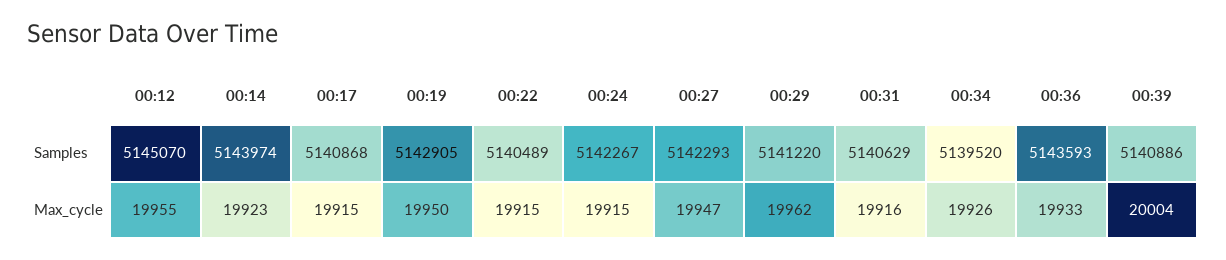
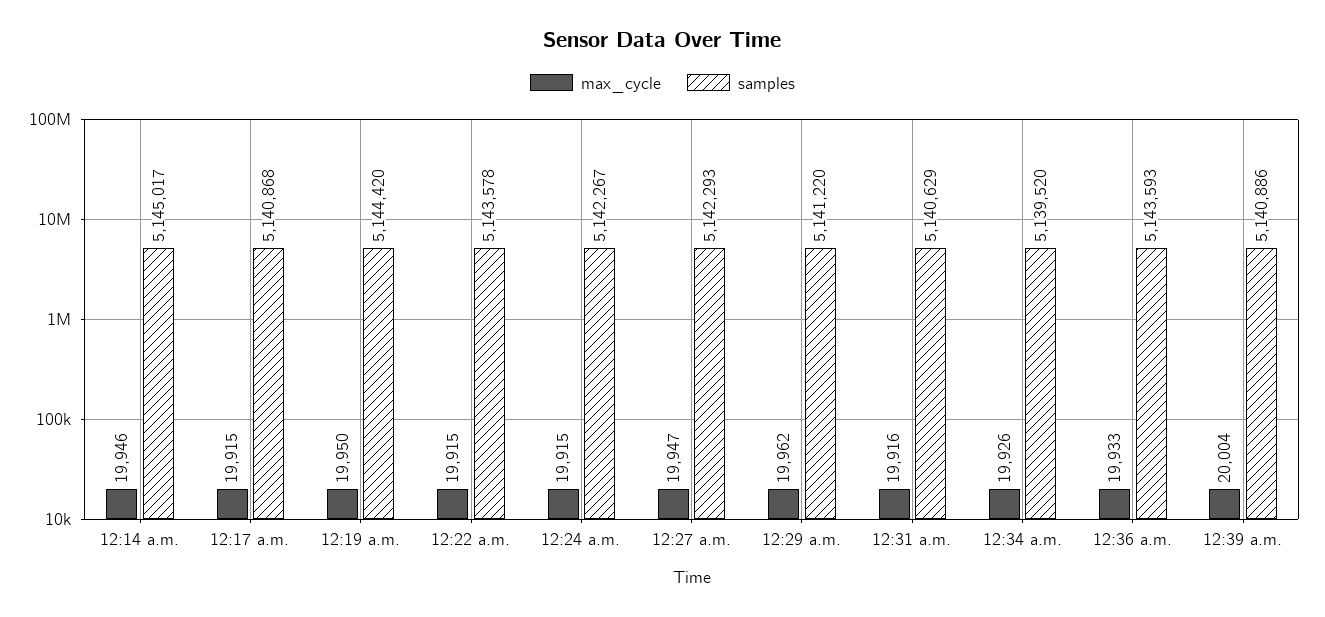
Samples, 00:12: 5145070 -> none
Samples, 00:14: 5143974 -> 5145017
Samples, 00:19: 5142905 -> 5144420
Samples, 00:22: 5140489 -> 5143578
Max_cycle, 00:12: 19955 -> none
Max_cycle, 00:14: 19923 -> 19946

